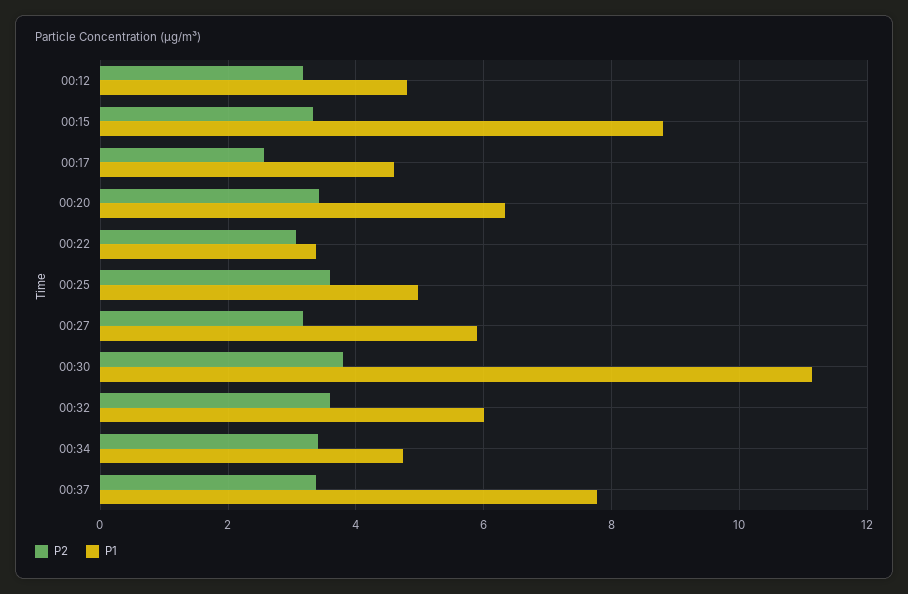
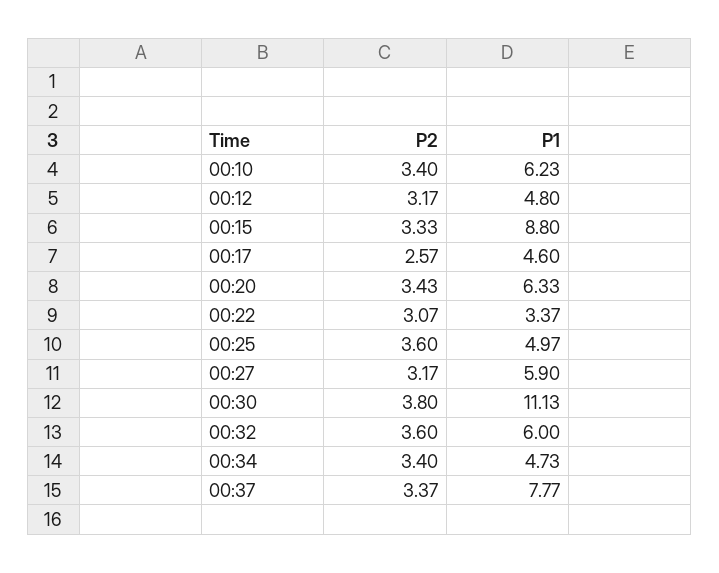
P2, 00:10: none -> 3.4
P1, 00:10: none -> 6.23

